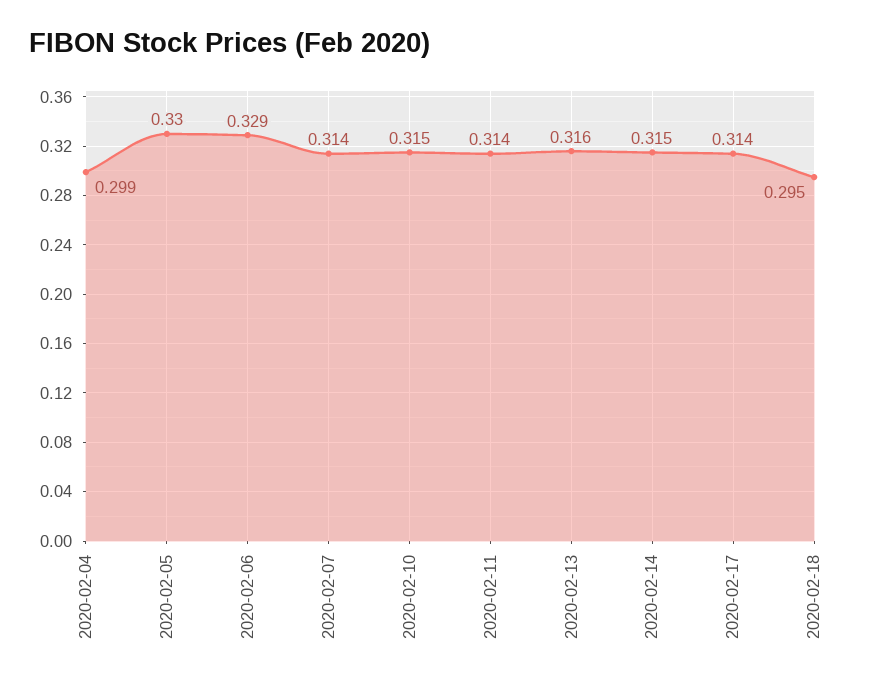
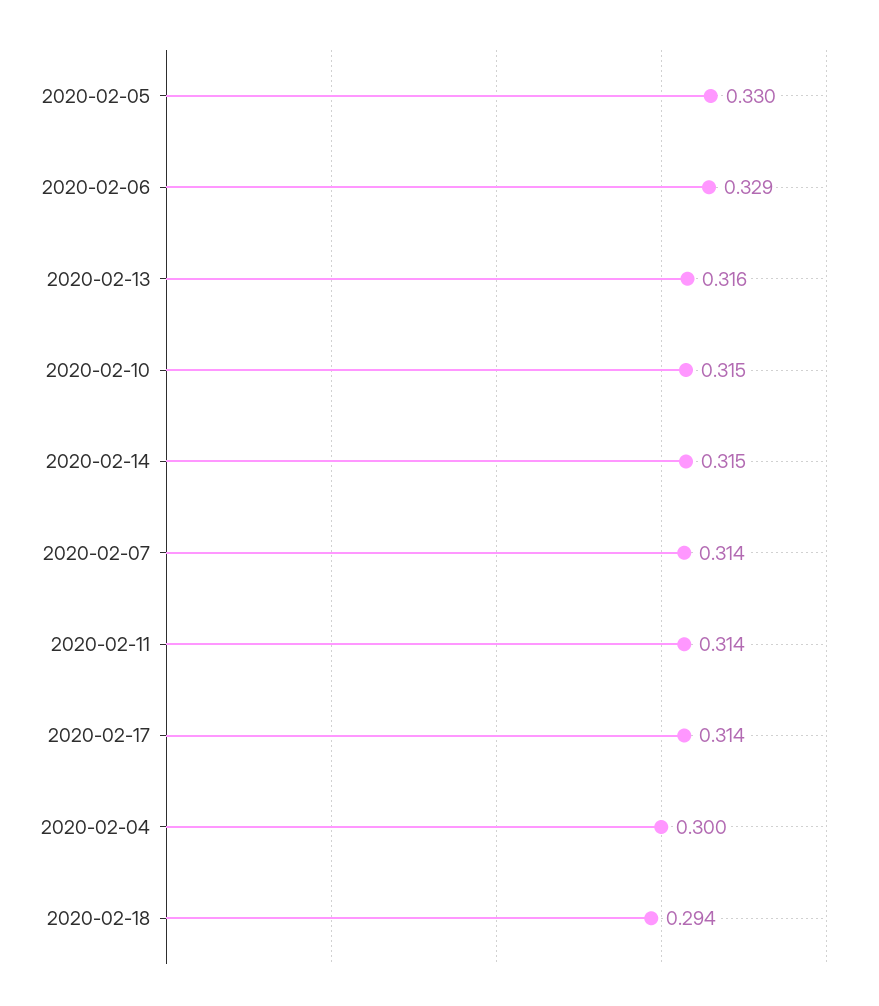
2020-02-04: 0.299 -> 0.3
2020-02-18: 0.295 -> 0.294

